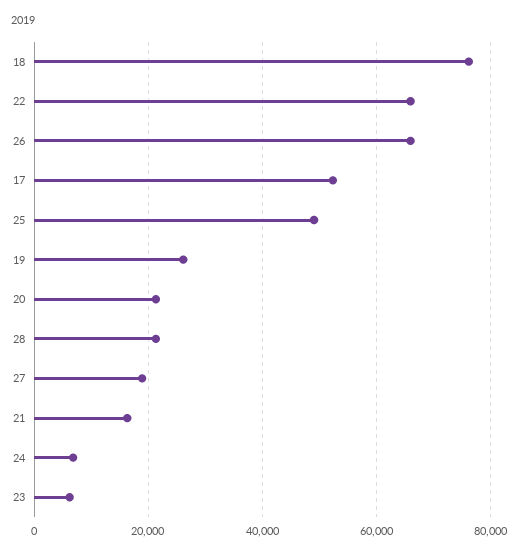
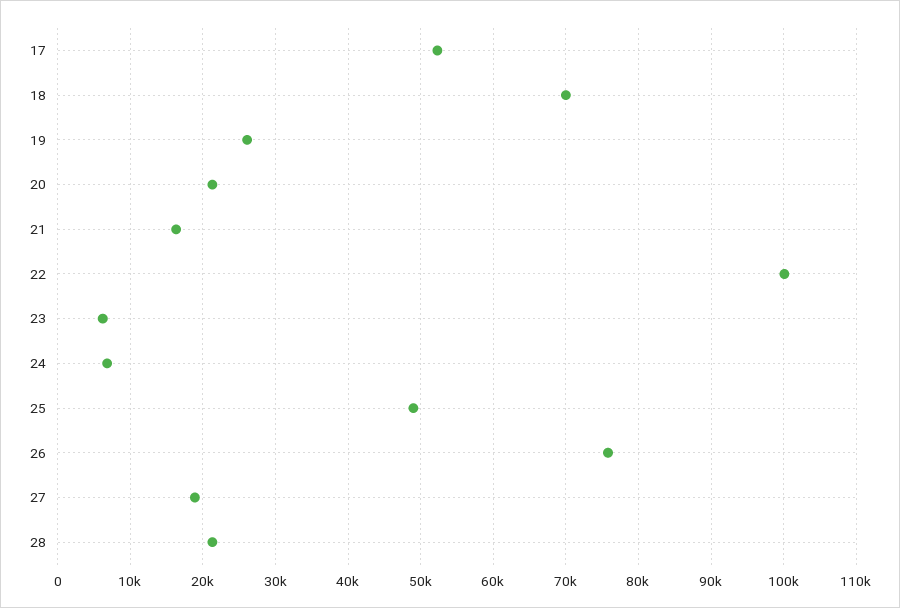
18: 76000 -> 70000
22: 66000 -> 100000
26: 66000 -> 76000

